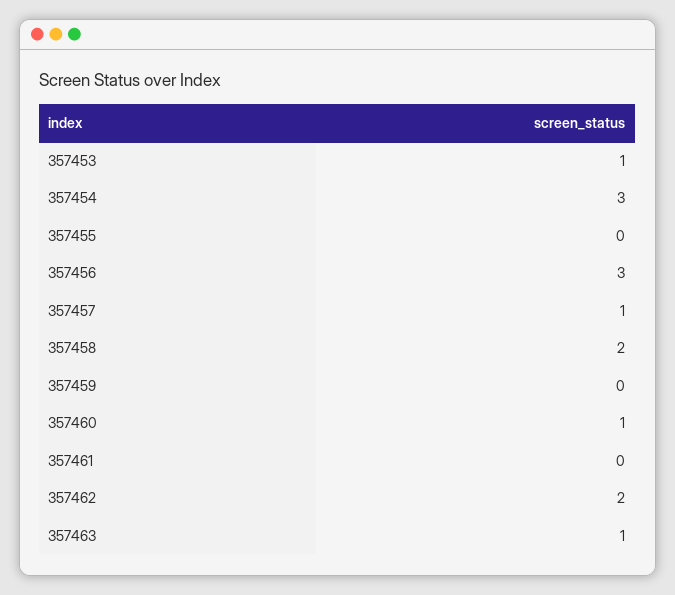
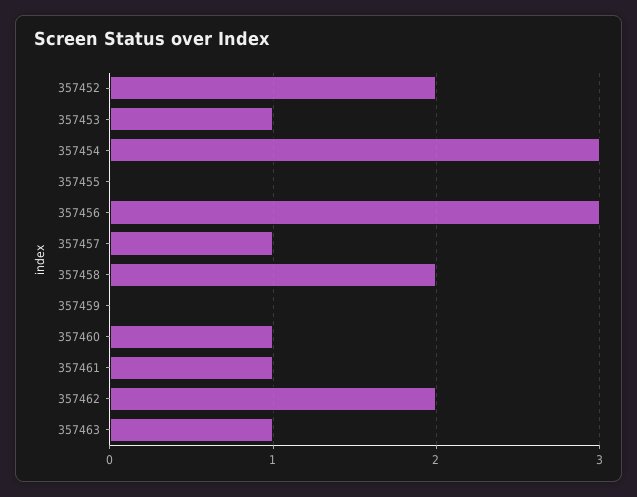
357461: 0 -> 1
357452: none -> 2

